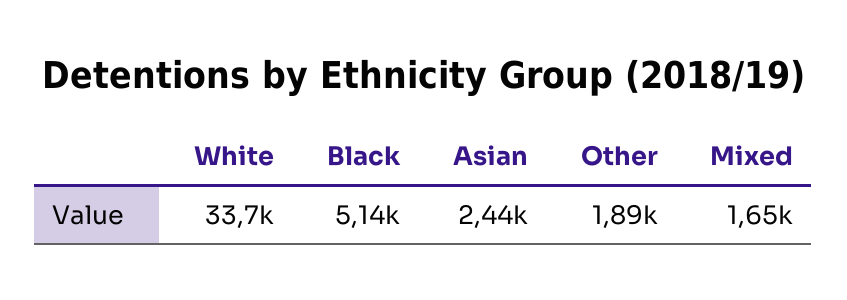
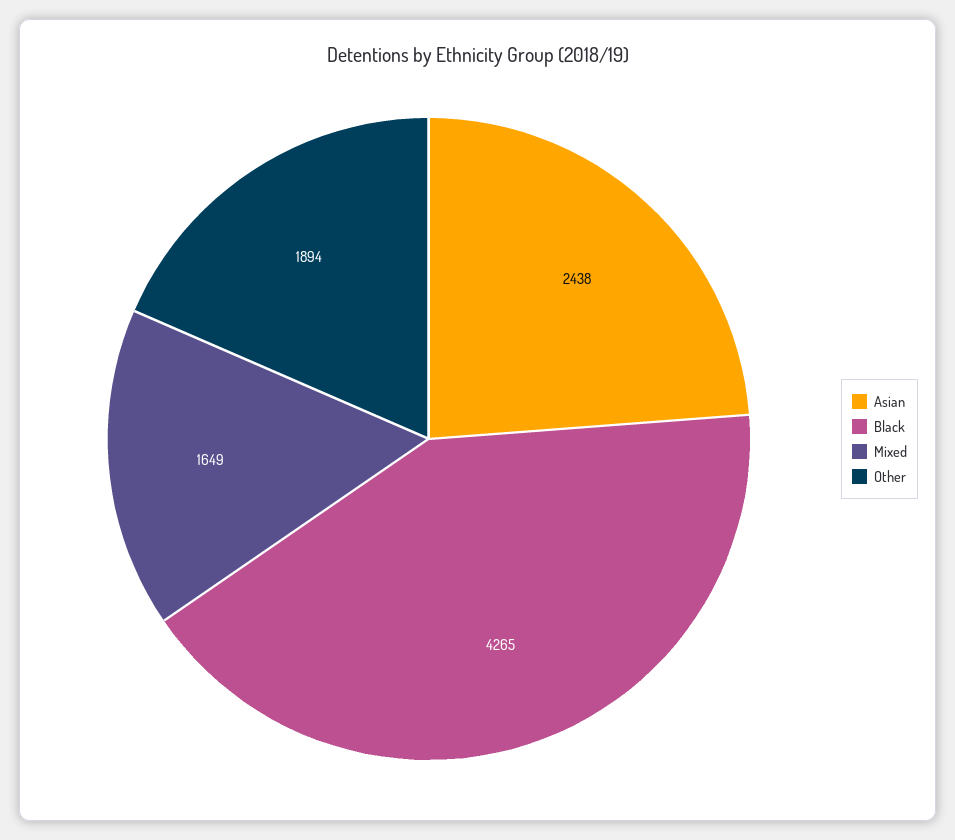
White: 33700 -> none
Black: 5140 -> 4265

